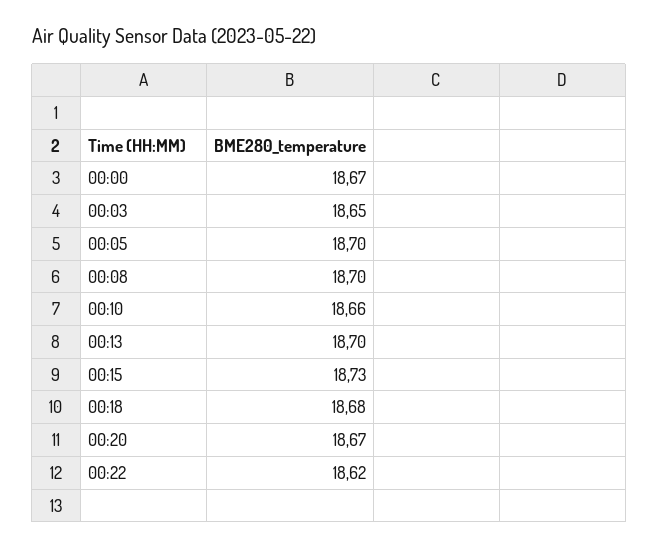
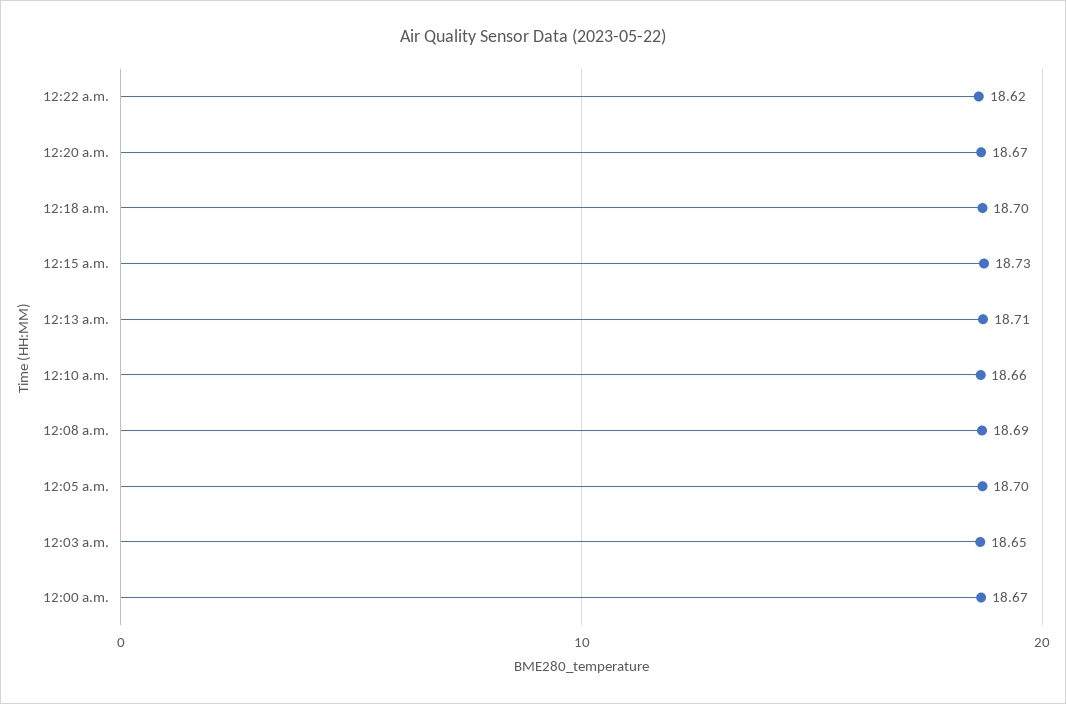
00:08: 18.7 -> 18.69
00:13: 18.7 -> 18.71
00:18: 18.68 -> 18.7

